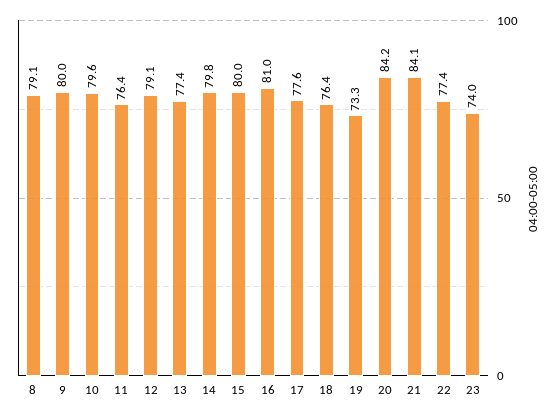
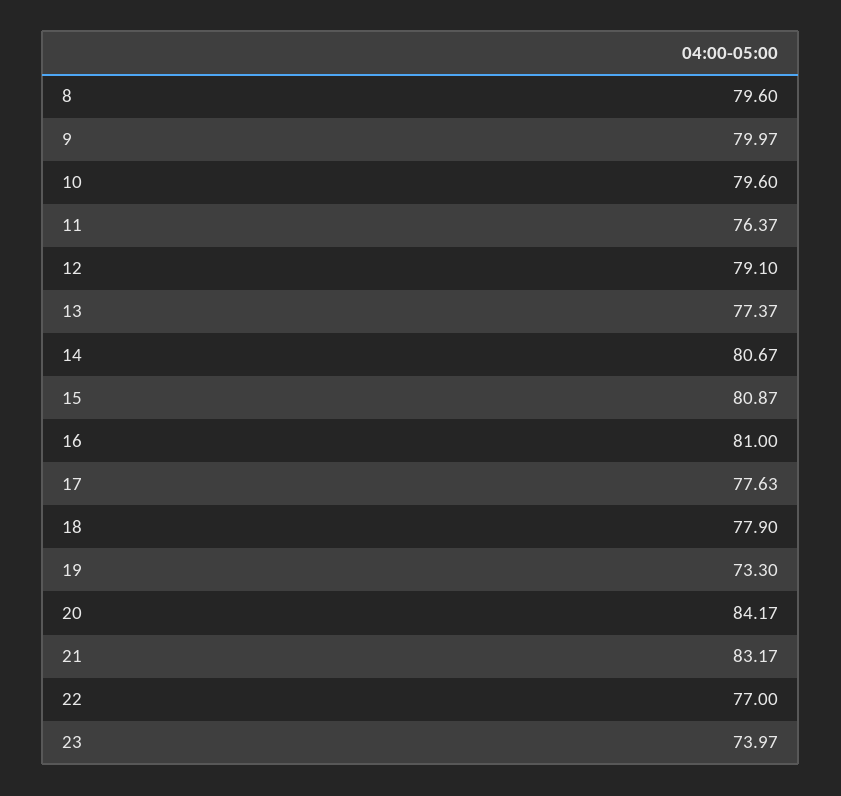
8: 79.1 -> 79.6
14: 79.8 -> 80.67
15: 80 -> 80.87
18: 76.4 -> 77.9
21: 84.1 -> 83.17
22: 77.4 -> 77

